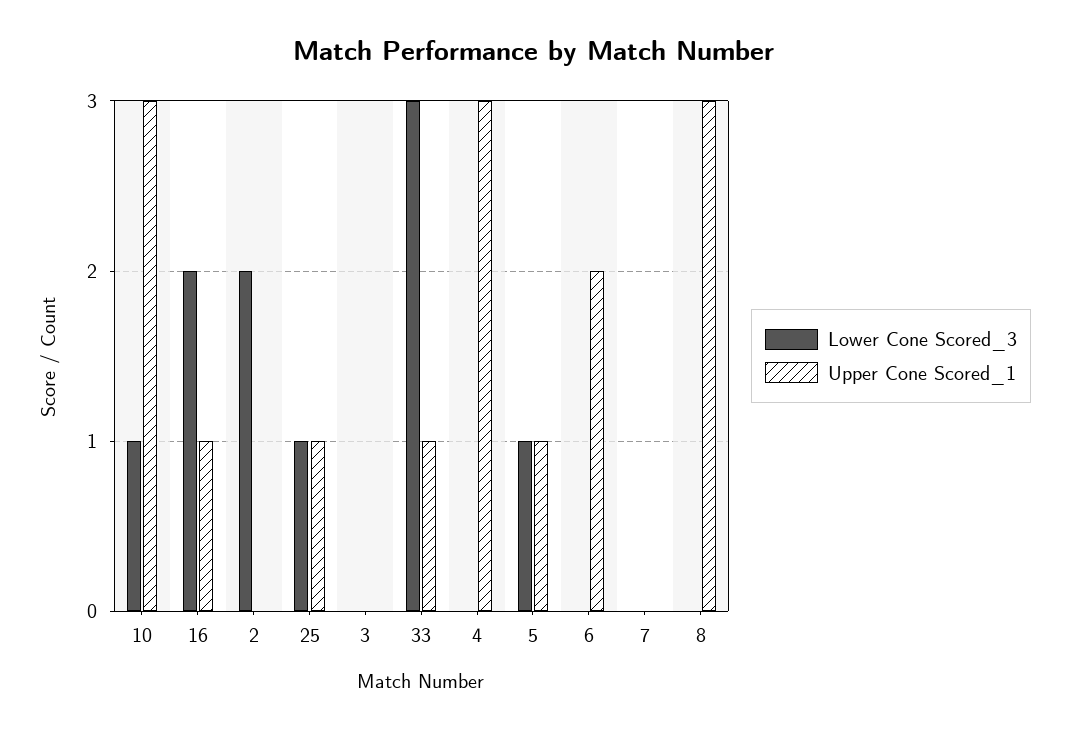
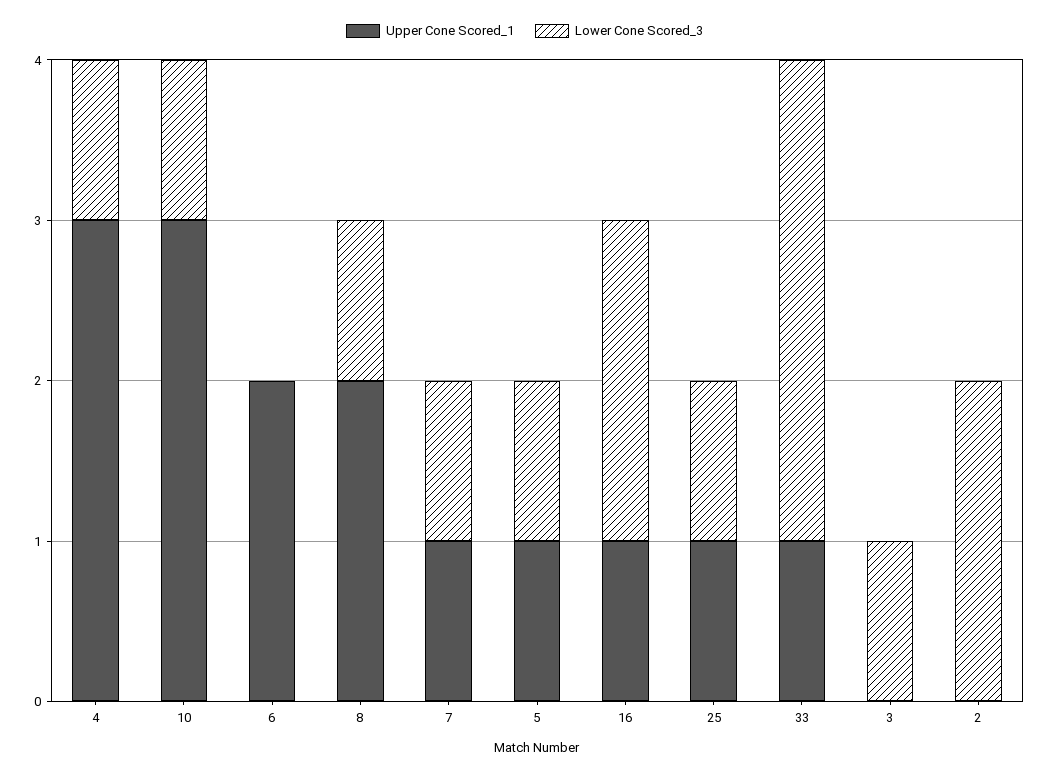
Lower Cone Scored_3, 3: 0 -> 1
Lower Cone Scored_3, 4: 0 -> 1
Lower Cone Scored_3, 7: 0 -> 1
Upper Cone Scored_1, 7: 0 -> 1
Lower Cone Scored_3, 8: 0 -> 1
Upper Cone Scored_1, 8: 3 -> 2

